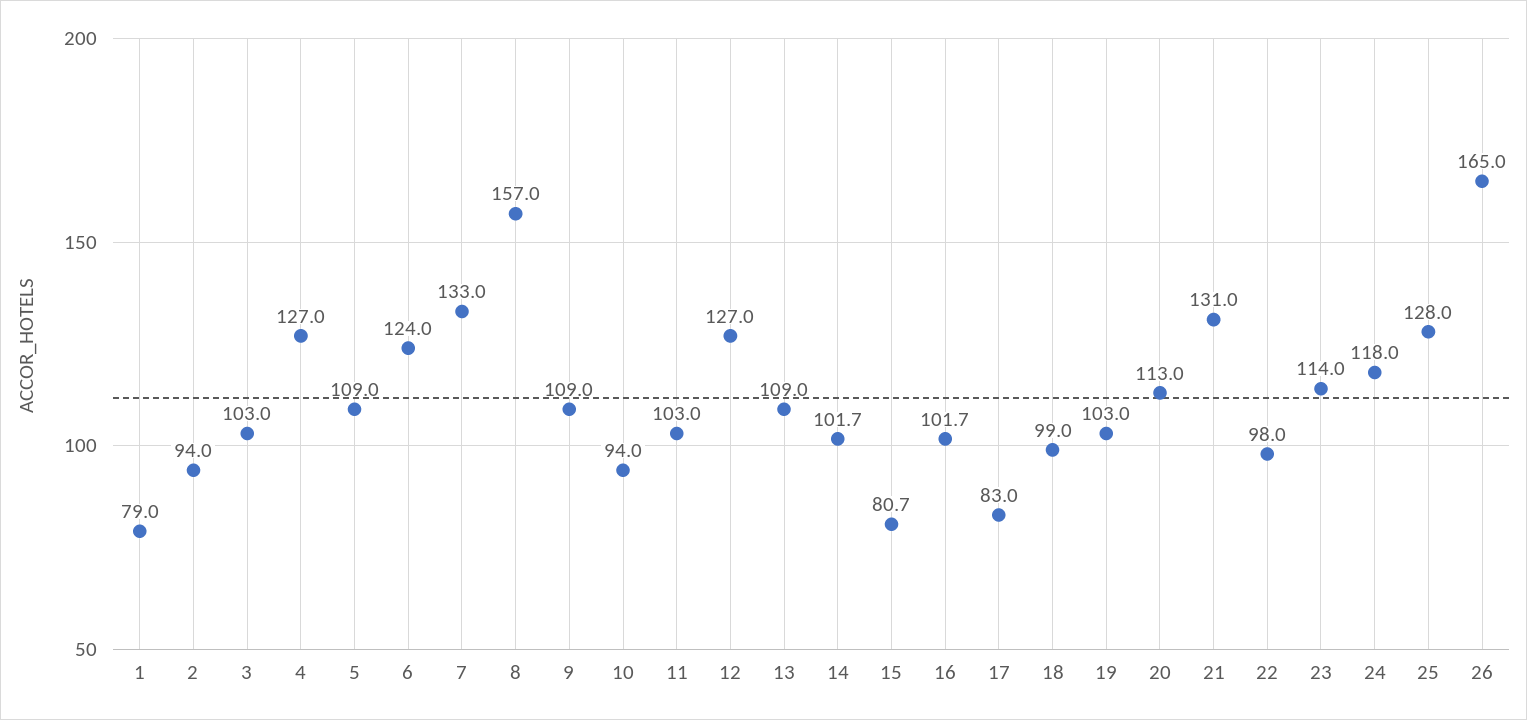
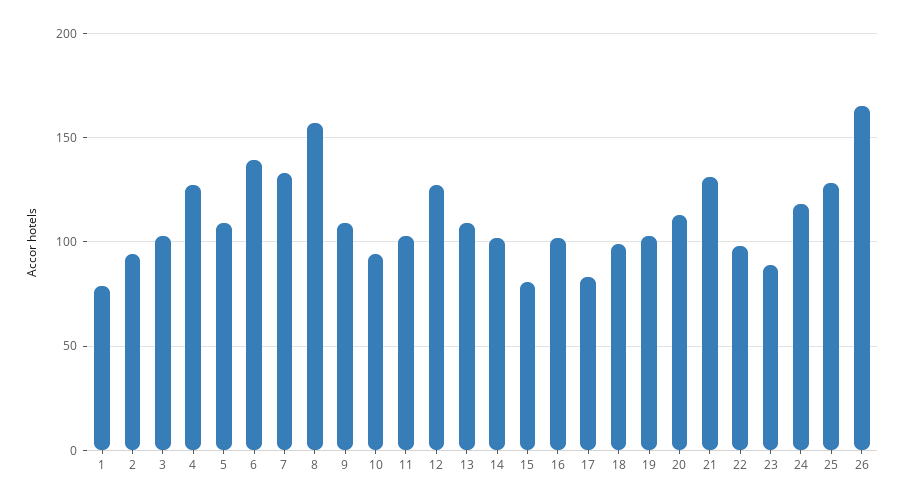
6: 124 -> 140
23: 114 -> 90

